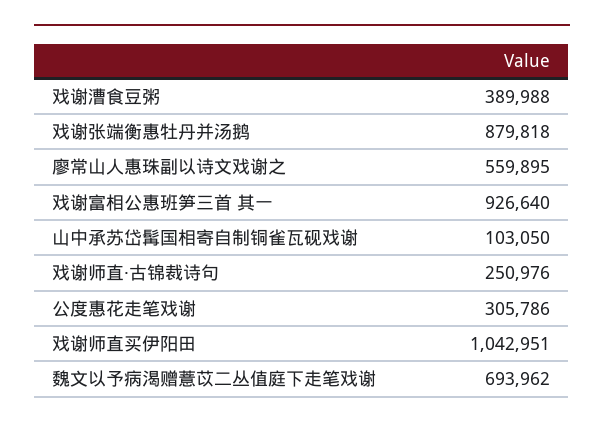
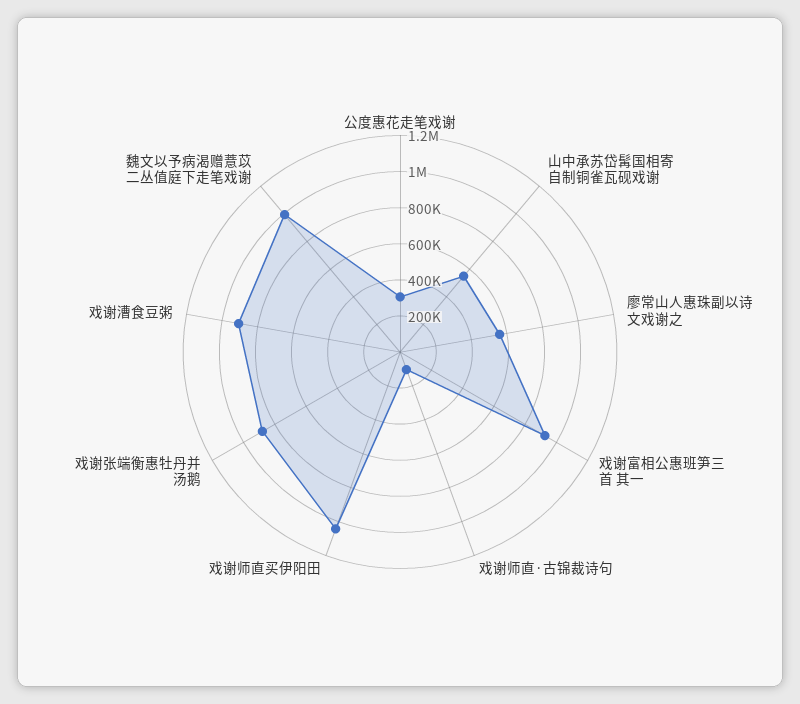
戏谢漕食豆粥: 389988 -> 900000
山中承苏岱髯国相寄自制铜雀瓦砚戏谢: 103050 -> 550000
戏谢师直·古锦裁诗句: 250976 -> 100000
魏文以予病渴赠薏苡二丛值庭下走笔戏谢: 693962 -> 1000000

